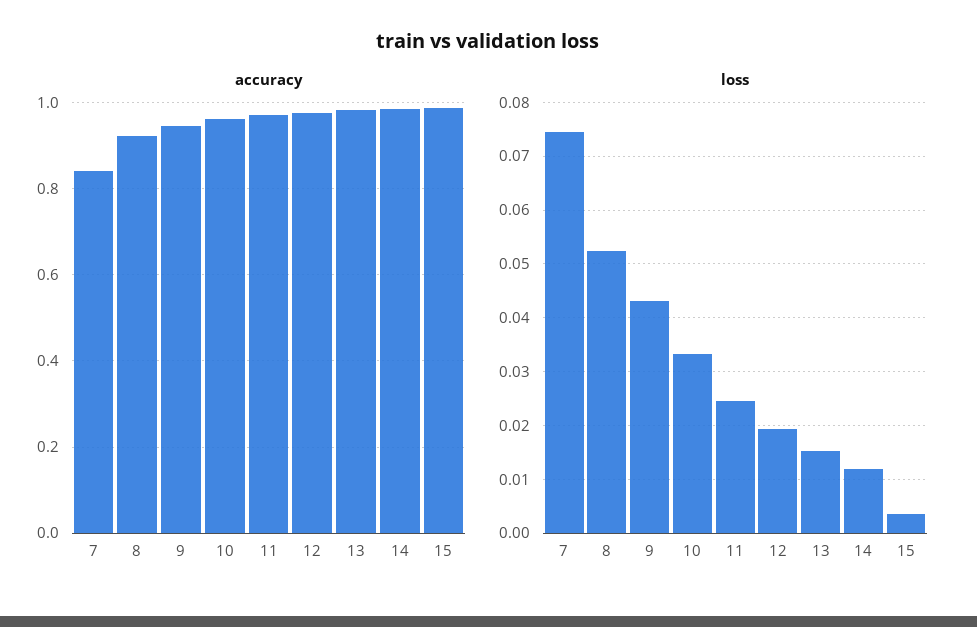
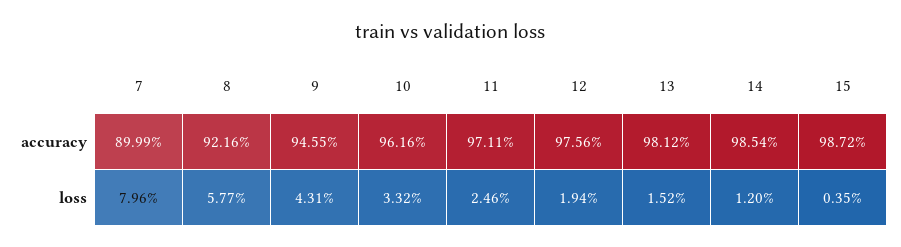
accuracy, 7: 0.84 -> 0.8999
loss, 7: 0.074 -> 0.0796
loss, 8: 0.052 -> 0.0577

